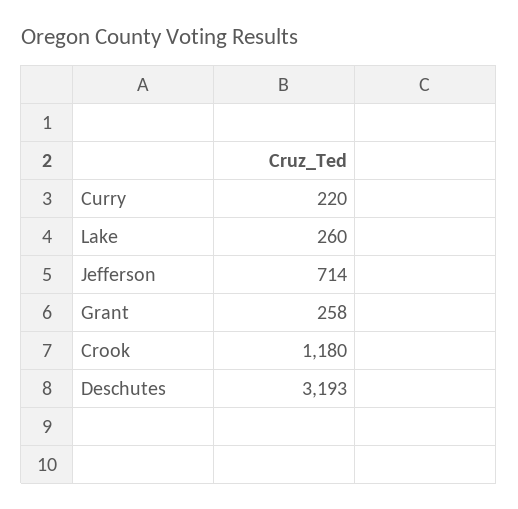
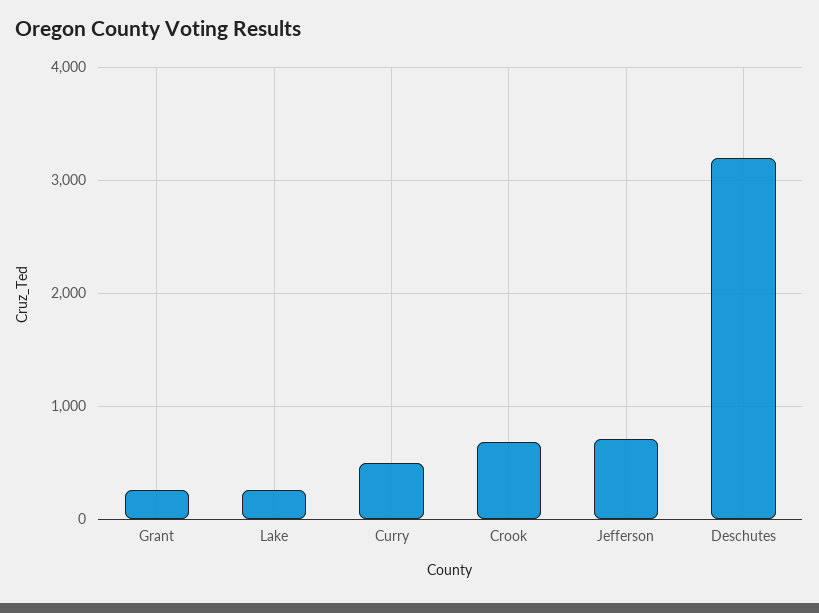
Curry: 220 -> 500
Crook: 1180 -> 700

